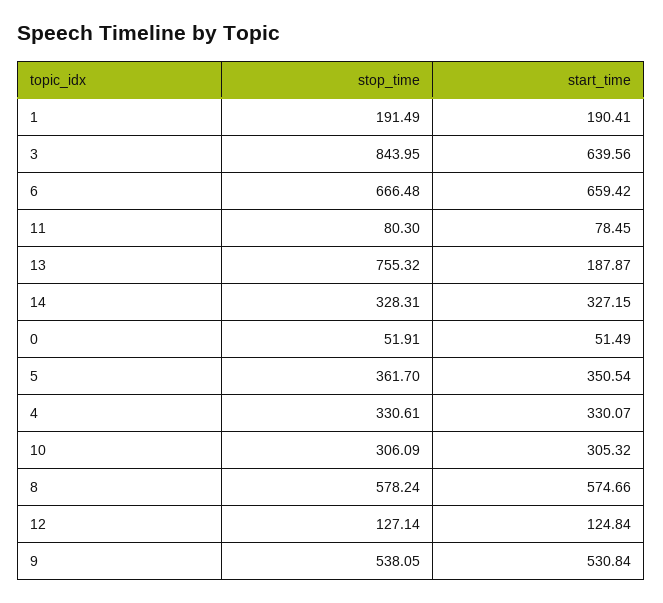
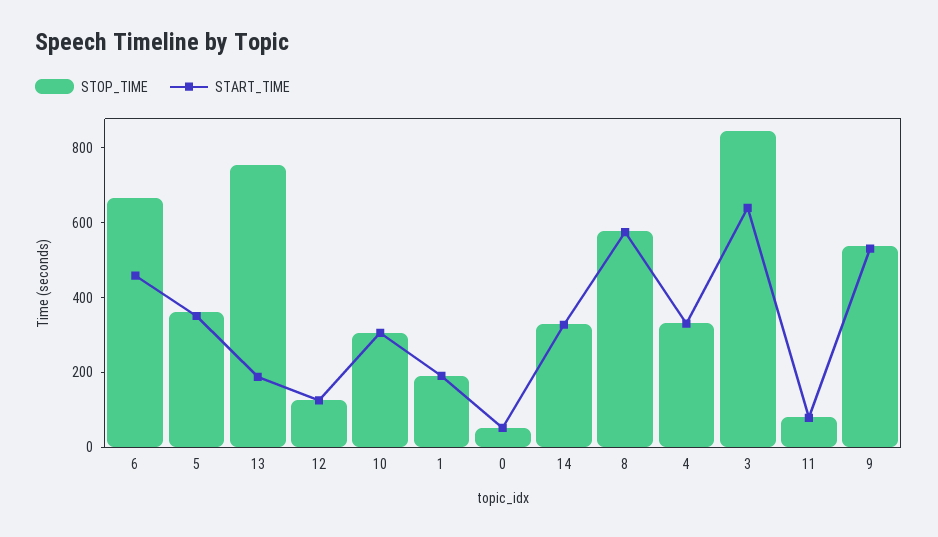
start_time, 6: 659.42 -> 450

